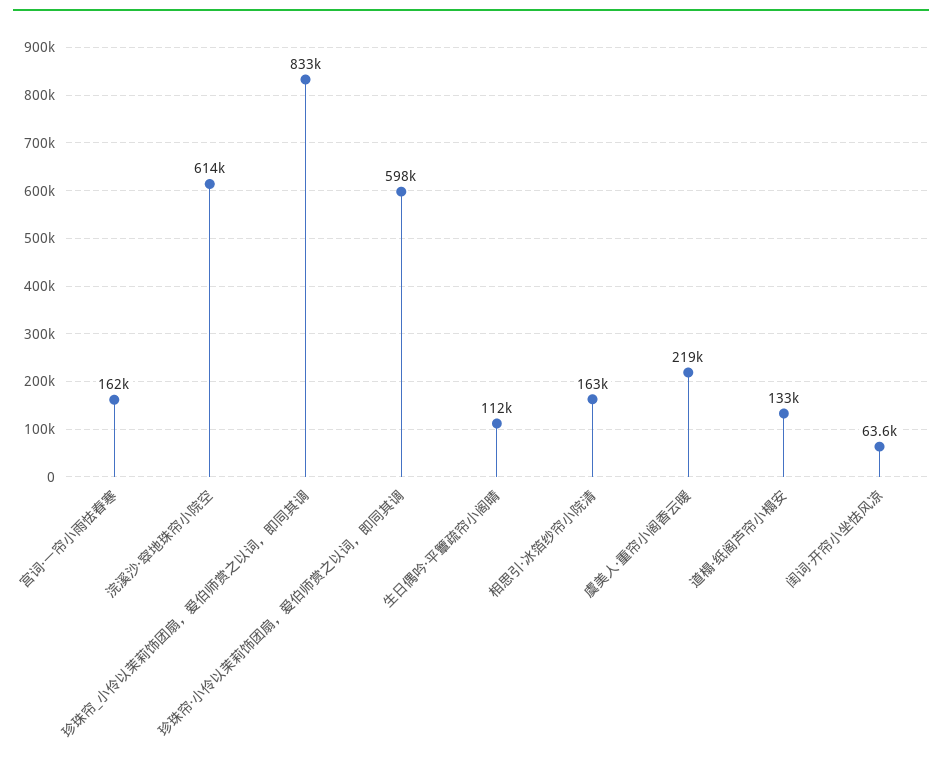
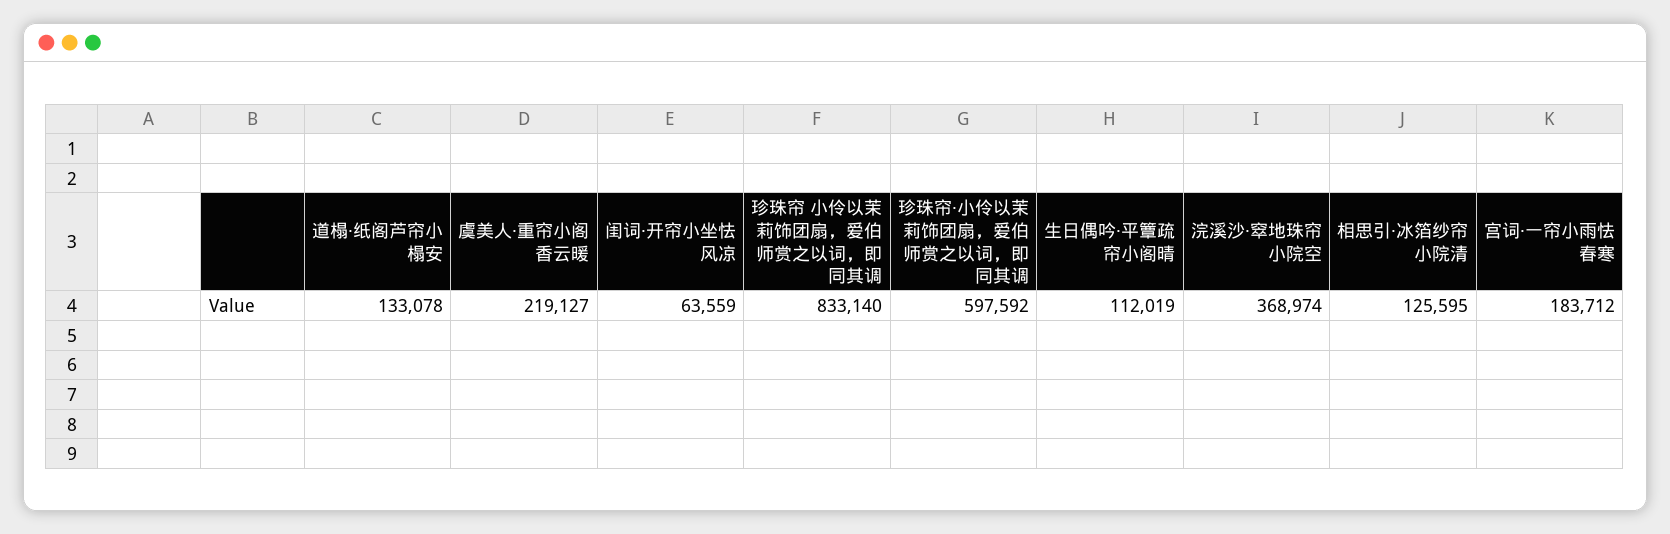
宫词·一帘小雨怯春寒: 162000 -> 183712
浣溪沙·窣地珠帘小院空: 614000 -> 368974
相思引·冰箔纱帘小院清: 163000 -> 125595

